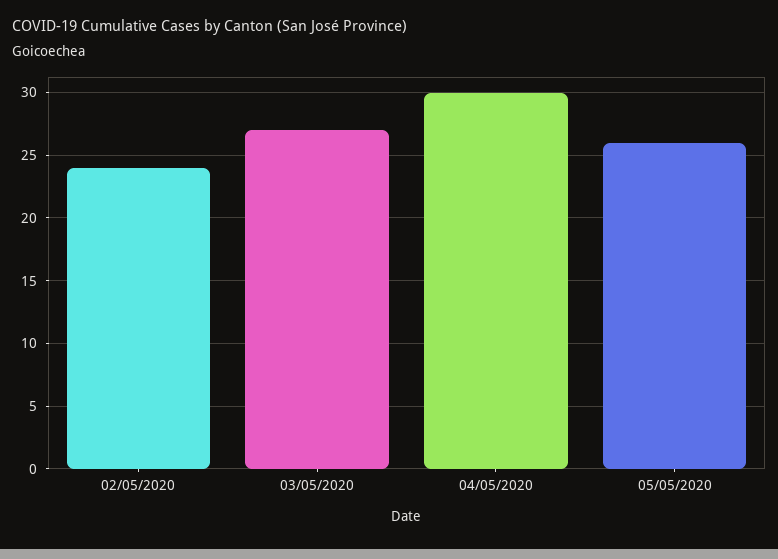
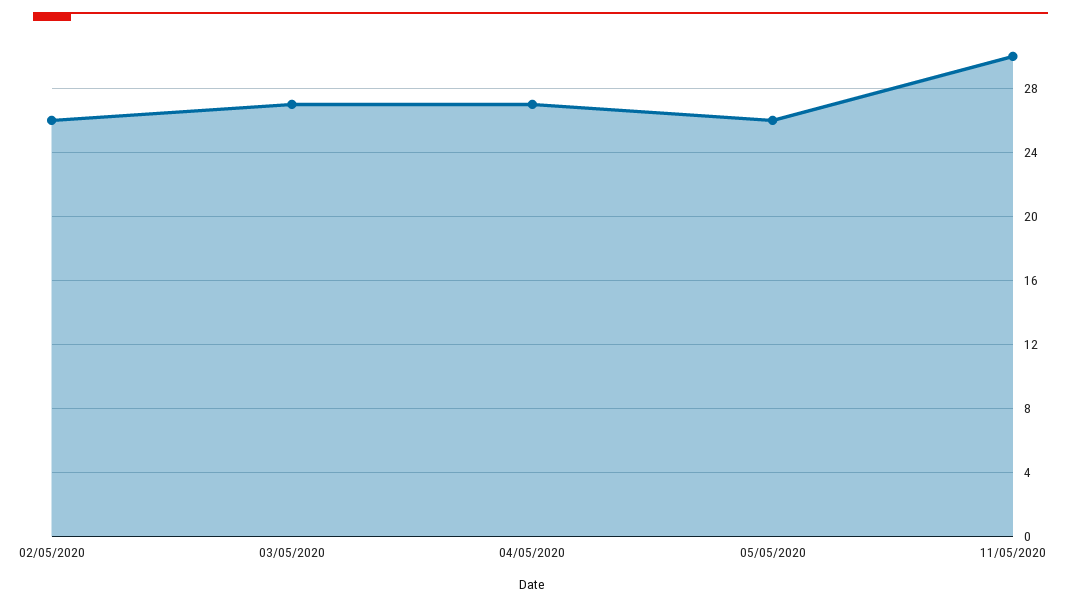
02/05/2020: 24 -> 26
04/05/2020: 30 -> 27
11/05/2020: none -> 30

